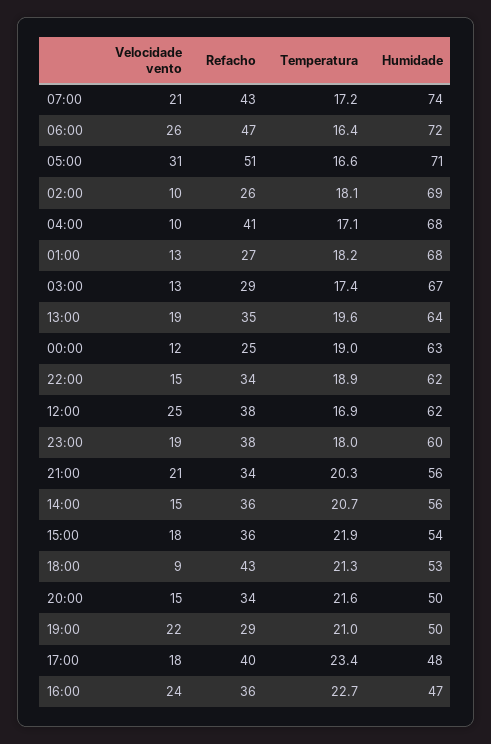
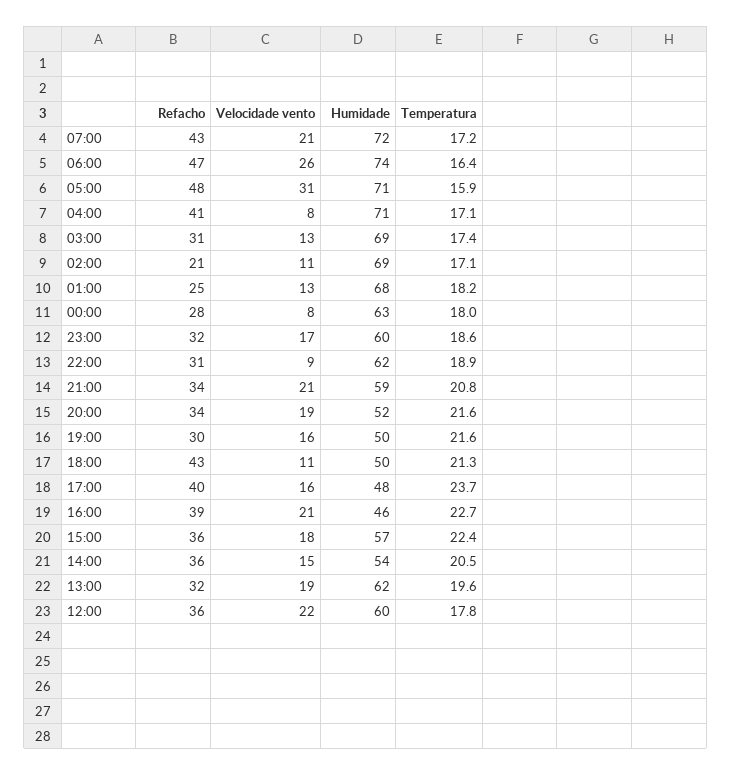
Humidade, 07:00: 74 -> 72
Humidade, 06:00: 72 -> 74
Refacho, 05:00: 51 -> 48
Temperatura, 05:00: 16.6 -> 15.9
Velocidade vento, 02:00: 10 -> 11
Refacho, 02:00: 26 -> 21
Temperatura, 02:00: 18.1 -> 17.1
Velocidade vento, 04:00: 10 -> 8
Humidade, 04:00: 68 -> 71
Refacho, 01:00: 27 -> 25
Refacho, 03:00: 29 -> 31
Humidade, 03:00: 67 -> 69
Refacho, 13:00: 35 -> 32
Humidade, 13:00: 64 -> 62
Velocidade vento, 00:00: 12 -> 8
Refacho, 00:00: 25 -> 28
Temperatura, 00:00: 19 -> 18
Velocidade vento, 22:00: 15 -> 9
Refacho, 22:00: 34 -> 31
Velocidade vento, 12:00: 25 -> 22
Refacho, 12:00: 38 -> 36
Temperatura, 12:00: 16.9 -> 17.8
Humidade, 12:00: 62 -> 60
Velocidade vento, 23:00: 19 -> 17
Refacho, 23:00: 38 -> 32
Temperatura, 23:00: 18 -> 18.6
Temperatura, 21:00: 20.3 -> 20.8
Humidade, 21:00: 56 -> 59
Temperatura, 14:00: 20.7 -> 20.5
Humidade, 14:00: 56 -> 54
Temperatura, 15:00: 21.9 -> 22.4
Humidade, 15:00: 54 -> 57
Velocidade vento, 18:00: 9 -> 11
Humidade, 18:00: 53 -> 50
Velocidade vento, 20:00: 15 -> 19
Humidade, 20:00: 50 -> 52
Velocidade vento, 19:00: 22 -> 16
Refacho, 19:00: 29 -> 30
Temperatura, 19:00: 21 -> 21.6
Velocidade vento, 17:00: 18 -> 16
Temperatura, 17:00: 23.4 -> 23.7
Velocidade vento, 16:00: 24 -> 21
Refacho, 16:00: 36 -> 39
Humidade, 16:00: 47 -> 46

